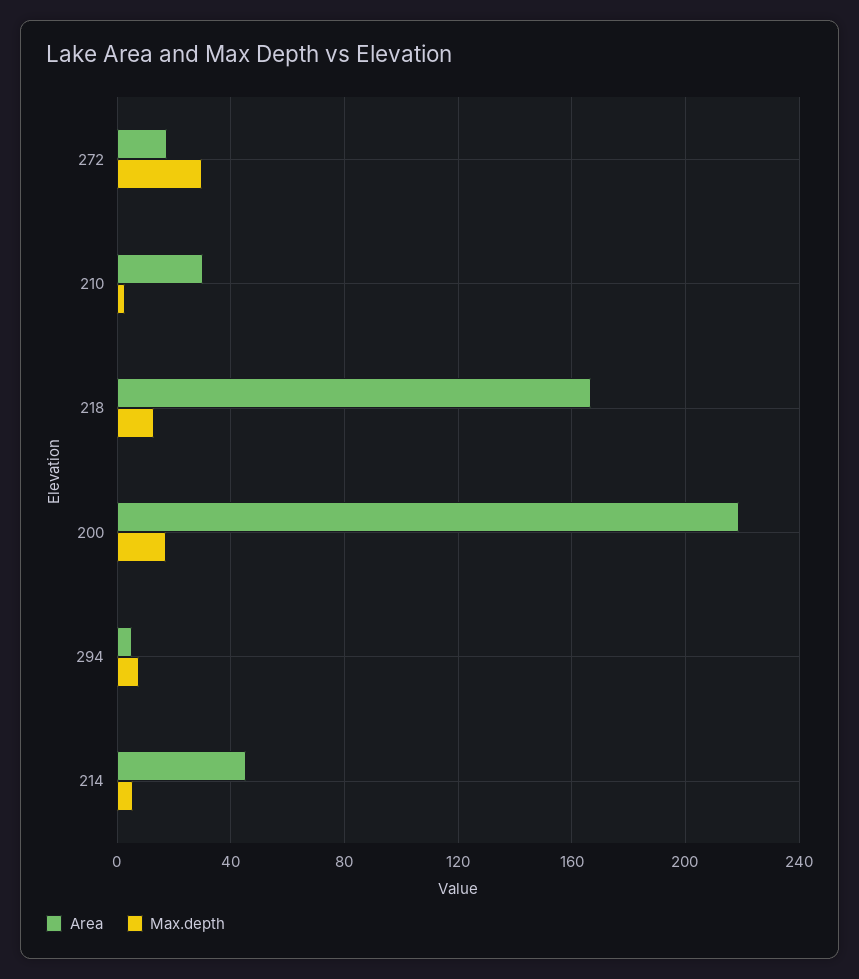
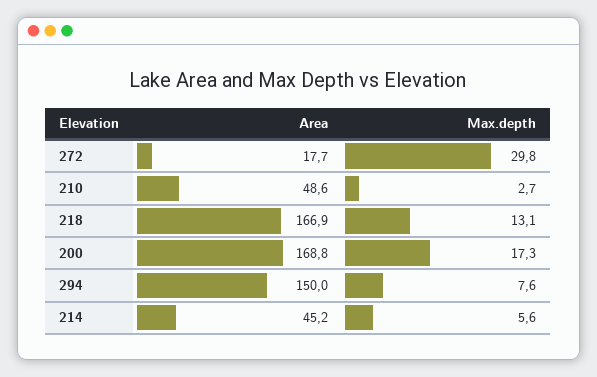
Area, 210: 30 -> 48.6
Area, 200: 220 -> 168.8
Area, 294: 5 -> 150

